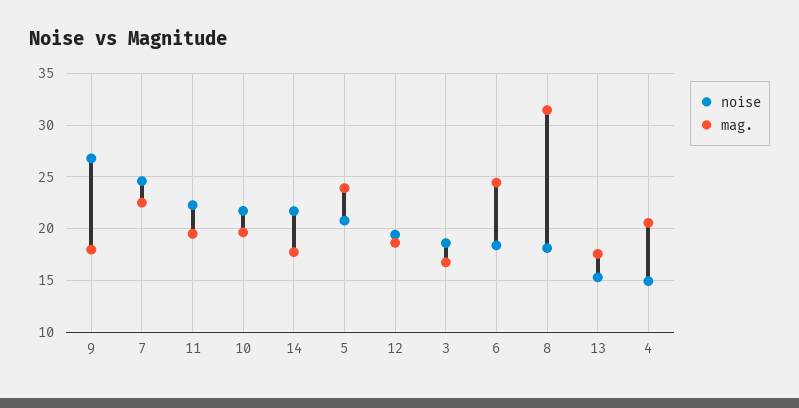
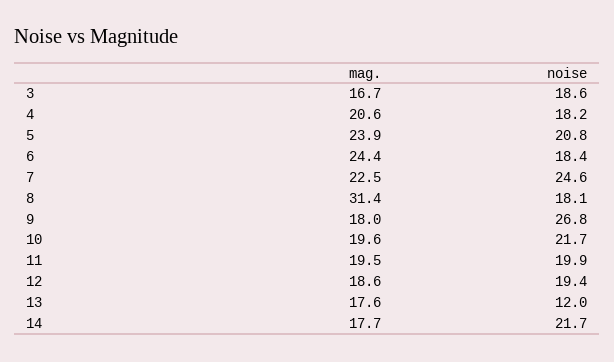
noise, 11: 22 -> 19.9
noise, 13: 15 -> 12
noise, 4: 15 -> 18.2

